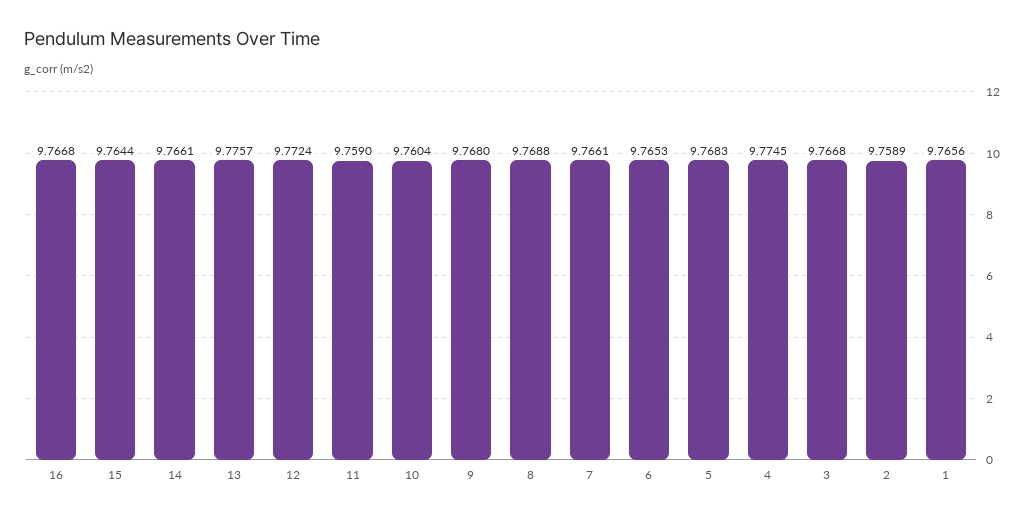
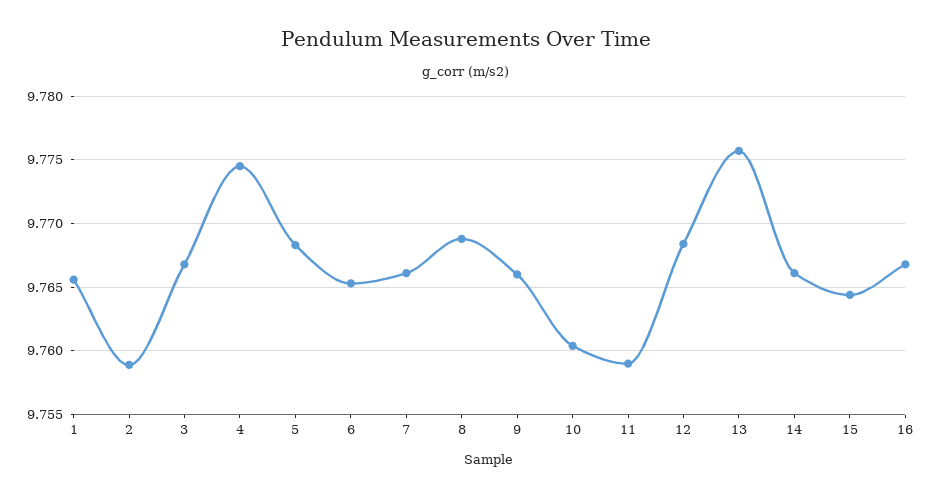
12: 9.7724 -> 9.7685
9: 9.768 -> 9.766

